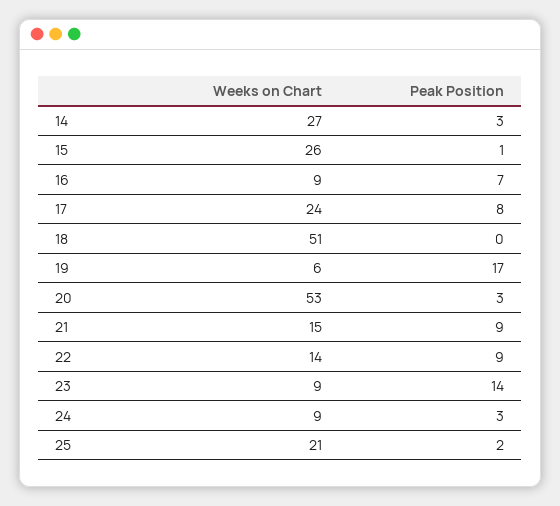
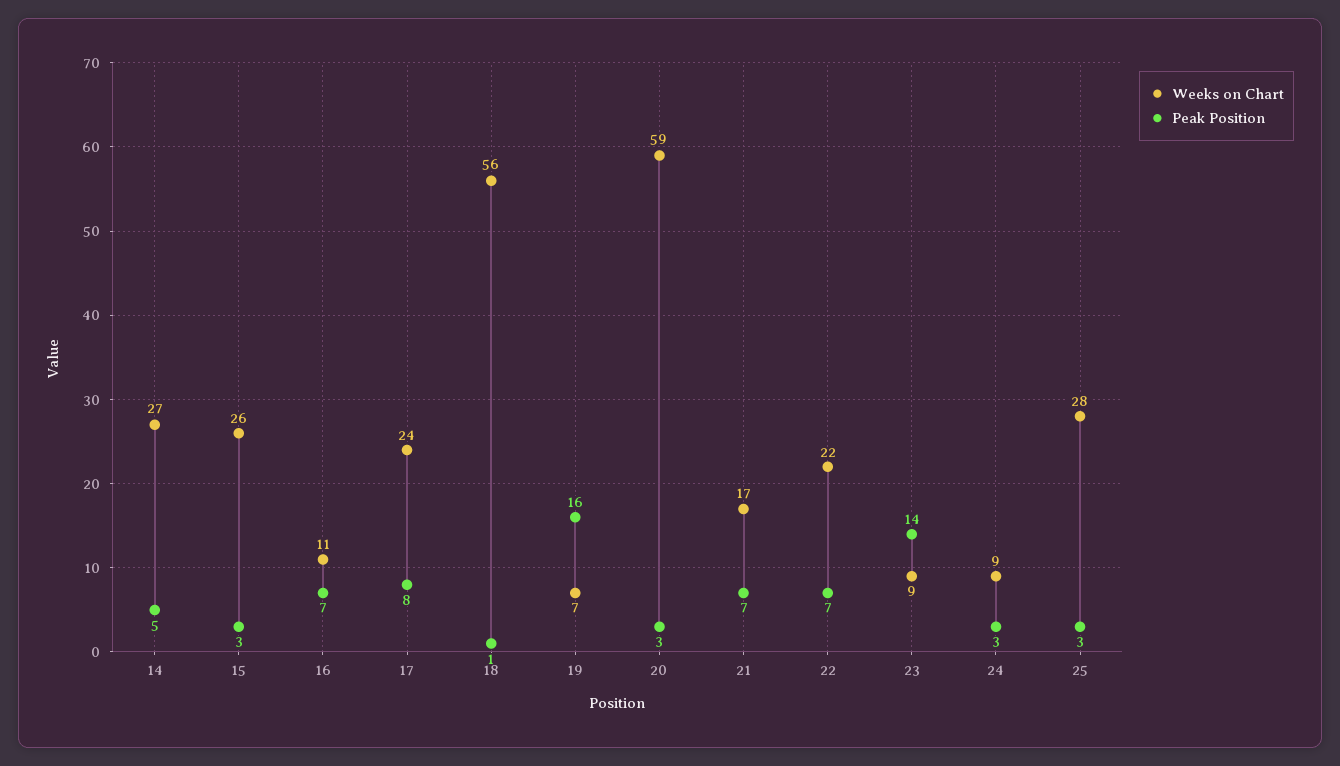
Peak Position, 14: 3 -> 5
Peak Position, 15: 1 -> 3
Weeks on Chart, 16: 9 -> 11
Weeks on Chart, 18: 51 -> 56
Peak Position, 18: 0 -> 1
Weeks on Chart, 19: 6 -> 7
Peak Position, 19: 17 -> 16
Weeks on Chart, 20: 53 -> 59
Weeks on Chart, 21: 15 -> 17
Peak Position, 21: 9 -> 7
Weeks on Chart, 22: 14 -> 22
Peak Position, 22: 9 -> 7
Weeks on Chart, 25: 21 -> 28
Peak Position, 25: 2 -> 3

